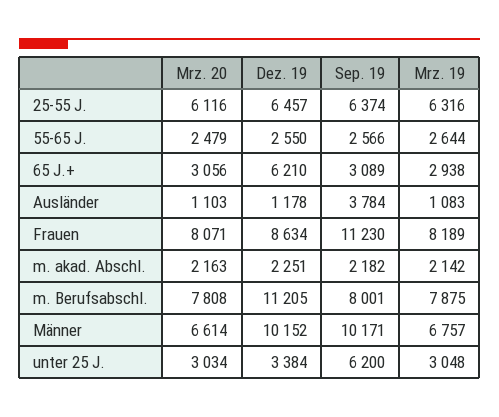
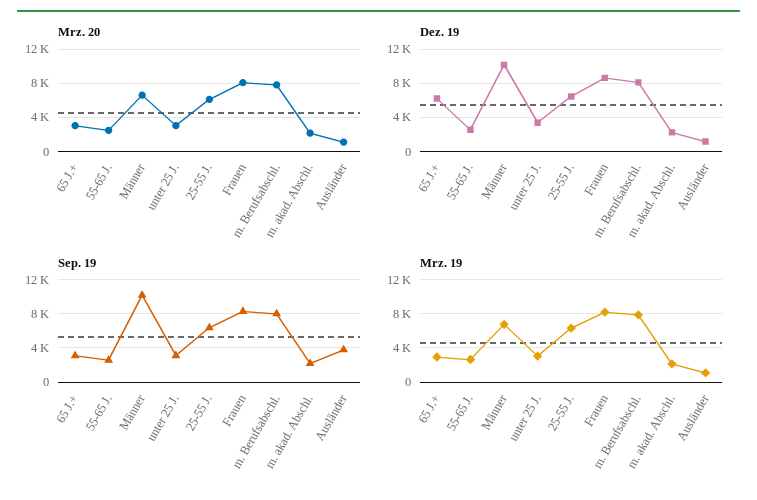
Sep. 19, Frauen: 11230 -> 8000
Dez. 19, m. Berufsabschl.: 11205 -> 8000
Sep. 19, unter 25 J.: 6200 -> 3000

